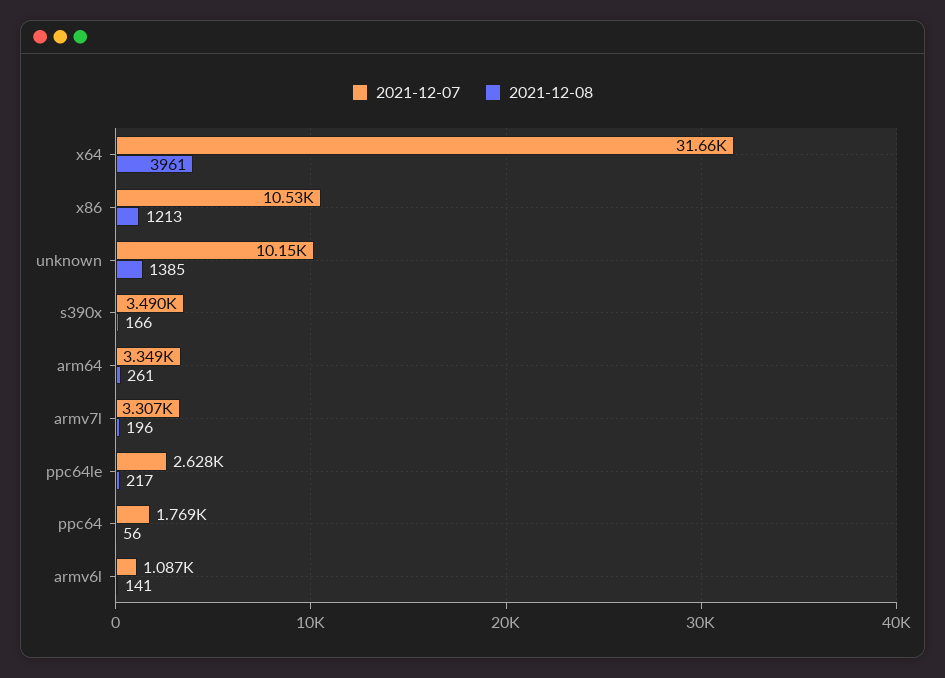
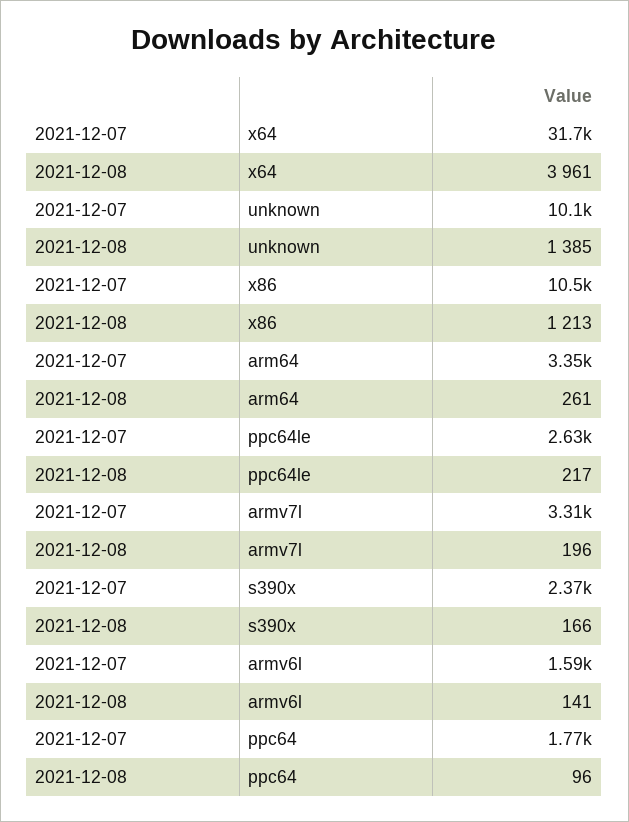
2021-12-07, s390x: 3490 -> 2370
2021-12-08, ppc64: 56 -> 96
2021-12-07, armv6l: 1087 -> 1590

